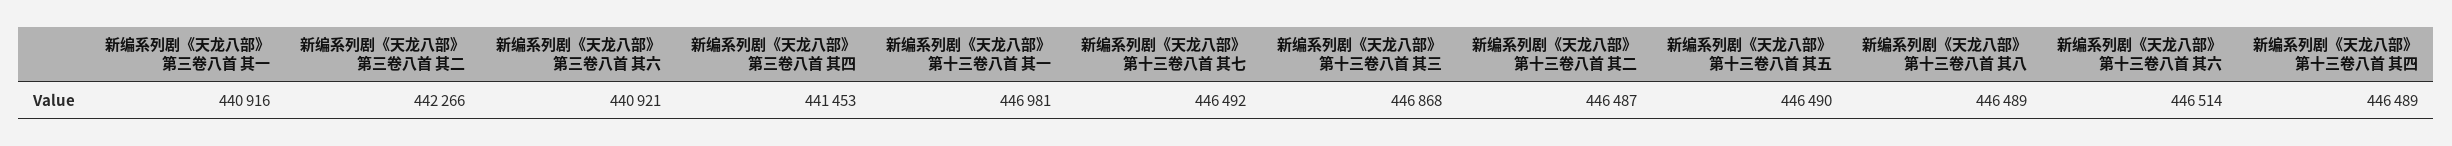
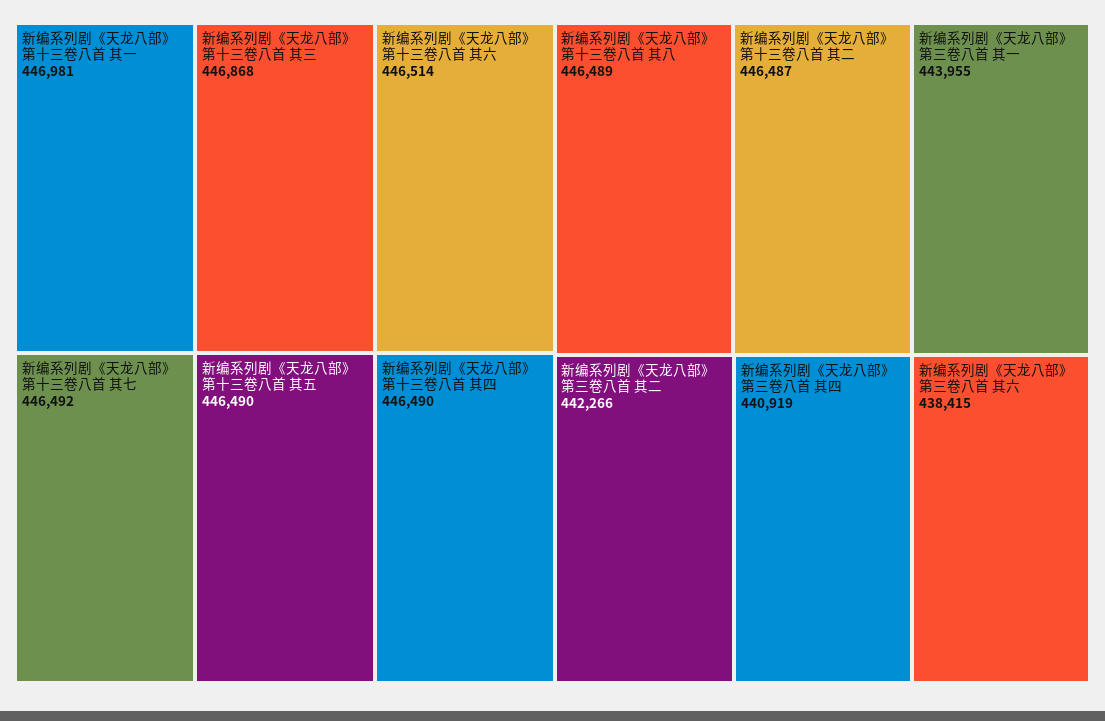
新编系列剧《天龙八部》 第三卷八首 其一: 440916 -> 443955
新编系列剧《天龙八部》 第三卷八首 其六: 440921 -> 438415
新编系列剧《天龙八部》 第三卷八首 其四: 441453 -> 440919
新编系列剧《天龙八部》 第十三卷八首 其四: 446489 -> 446490

